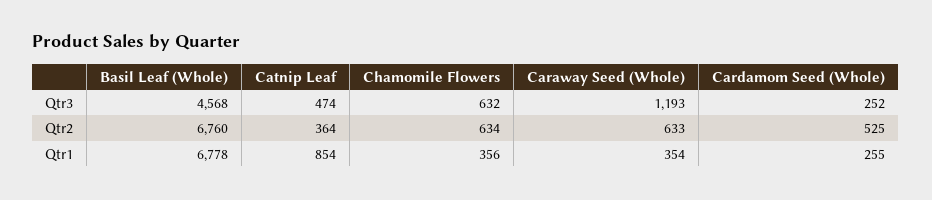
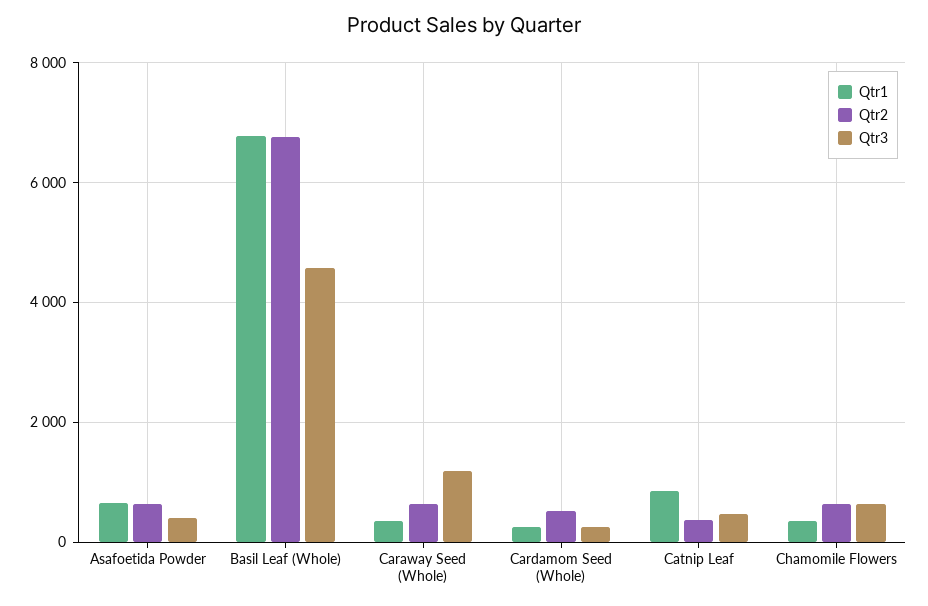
Qtr1, Asafoetida Powder: none -> 600
Qtr2, Asafoetida Powder: none -> 600
Qtr3, Asafoetida Powder: none -> 400

